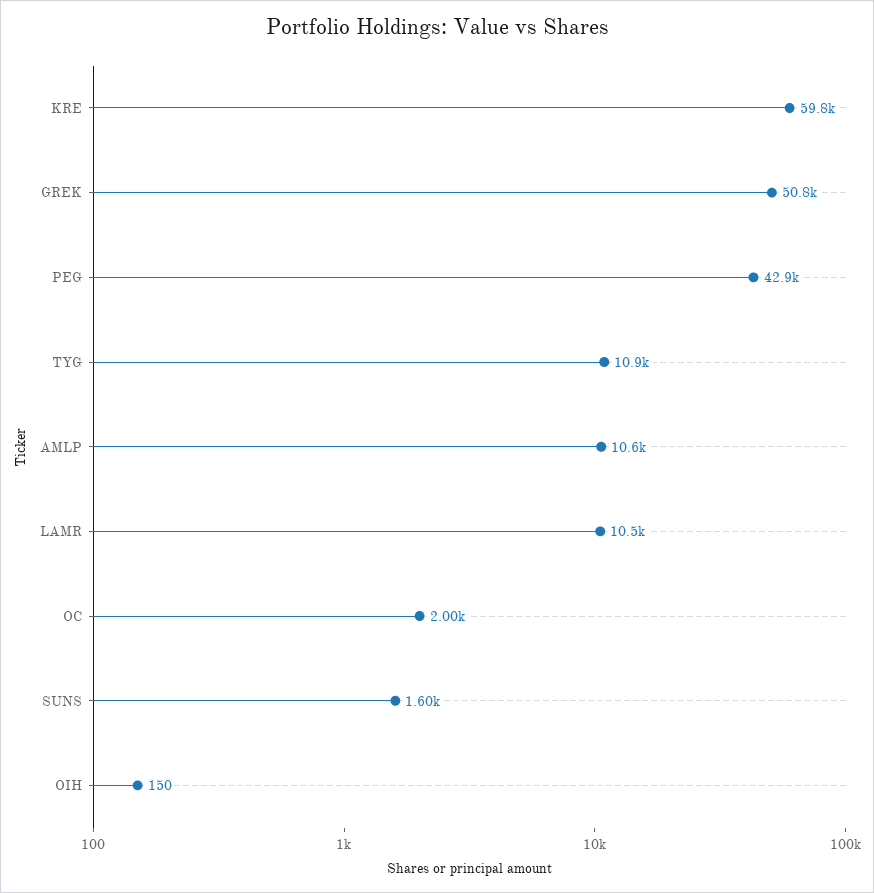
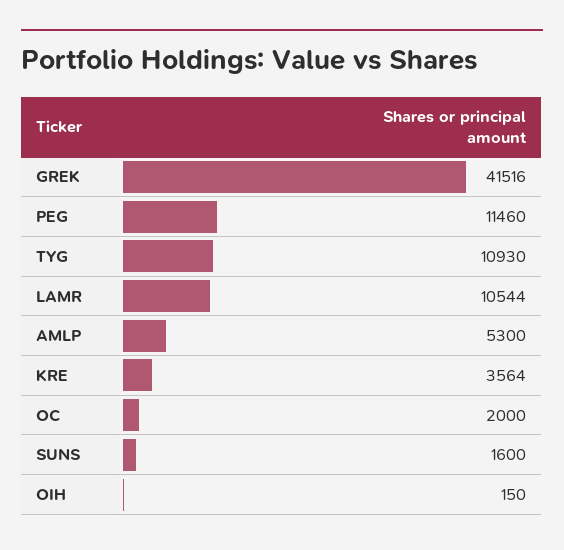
KRE: 59800 -> 3564
GREK: 50800 -> 41516
PEG: 42900 -> 11460
AMLP: 10600 -> 5300

